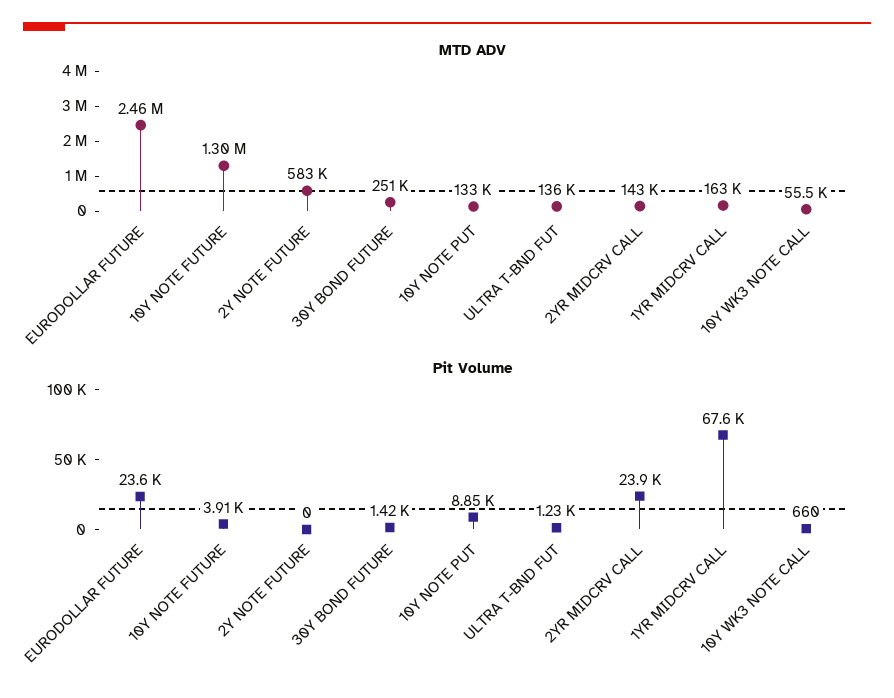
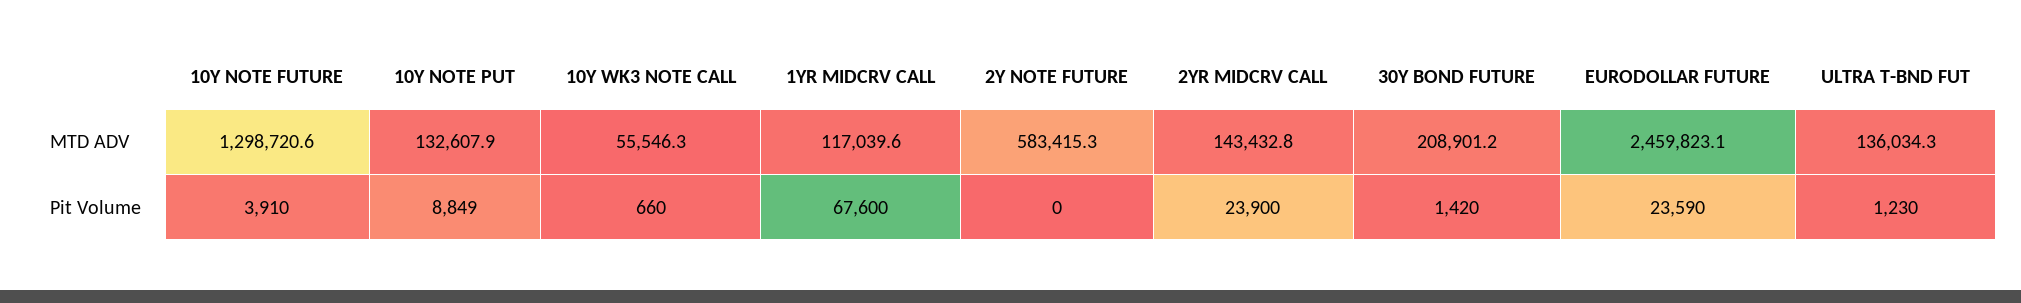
MTD ADV, 30Y BOND FUTURE: 251000 -> 208901.2
MTD ADV, 1YR MIDCRV CALL: 163000 -> 117039.6

